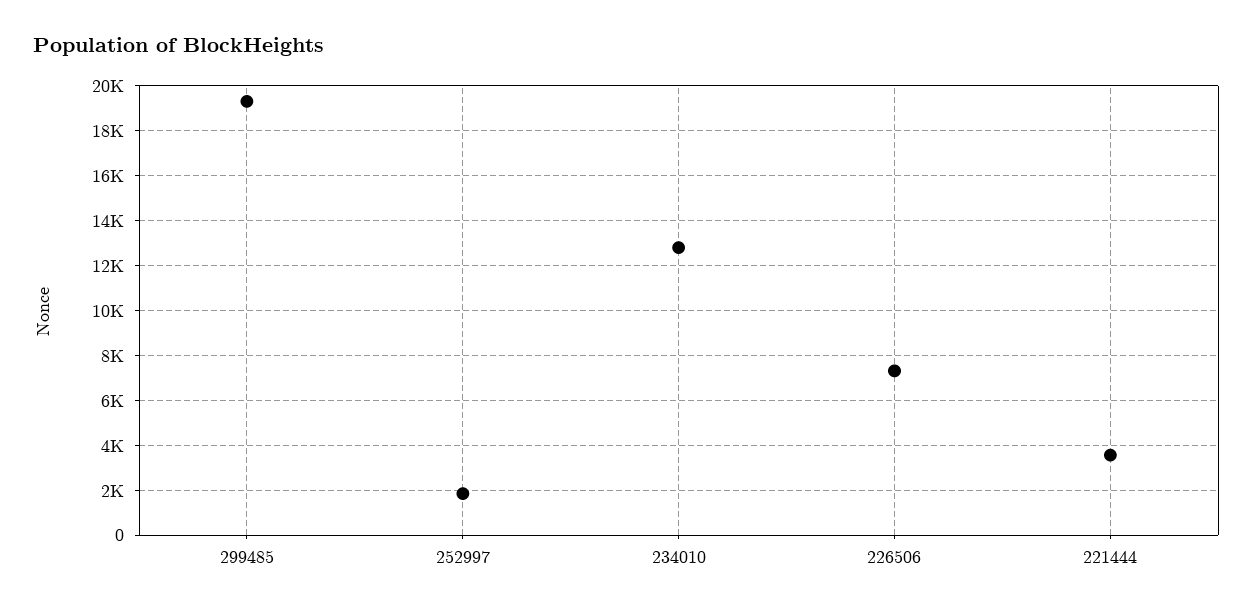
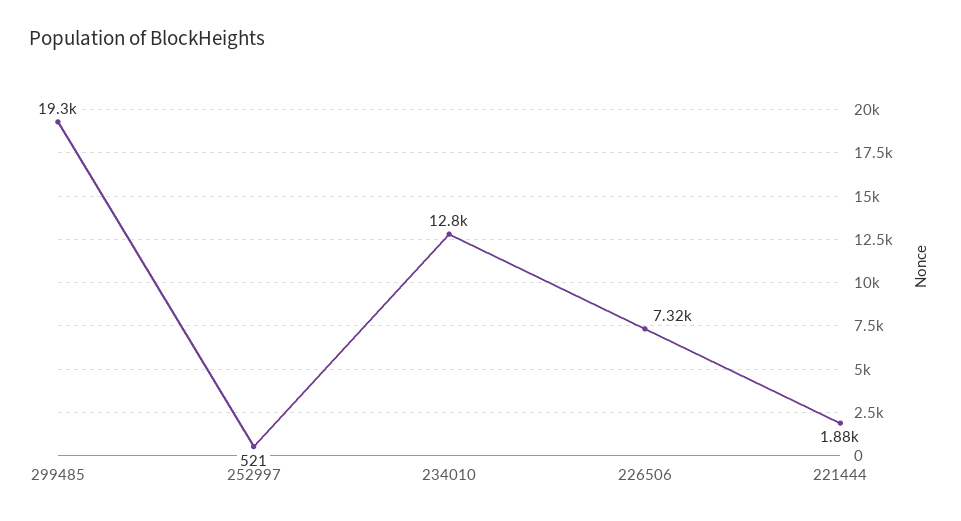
252997: 2000 -> 521
221444: 3500 -> 1880

